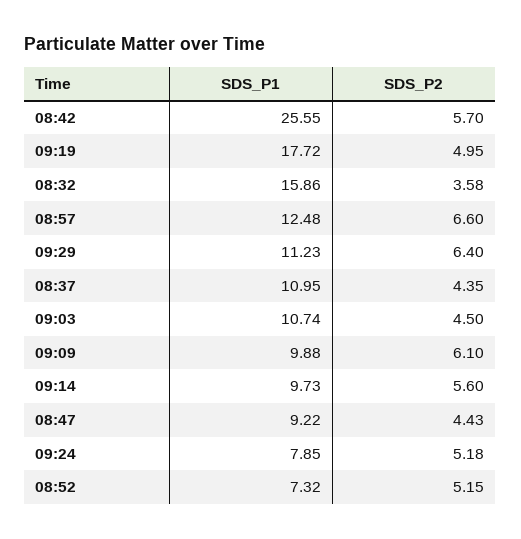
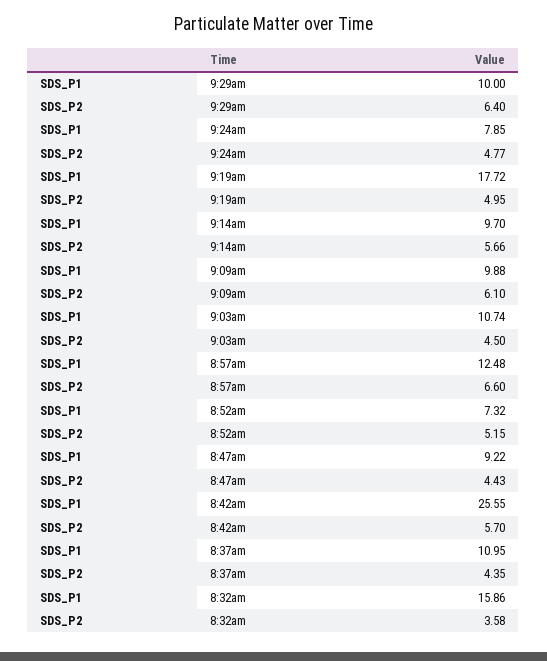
SDS_P1, 09:29: 11.23 -> 10
SDS_P1, 09:14: 9.73 -> 9.7
SDS_P2, 09:14: 5.6 -> 5.66
SDS_P2, 09:24: 5.18 -> 4.77

